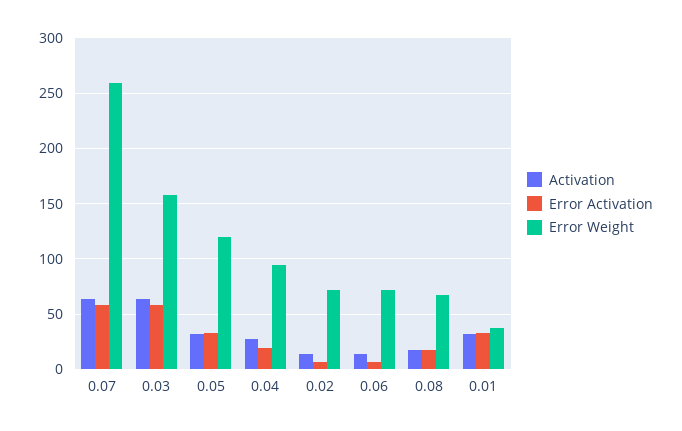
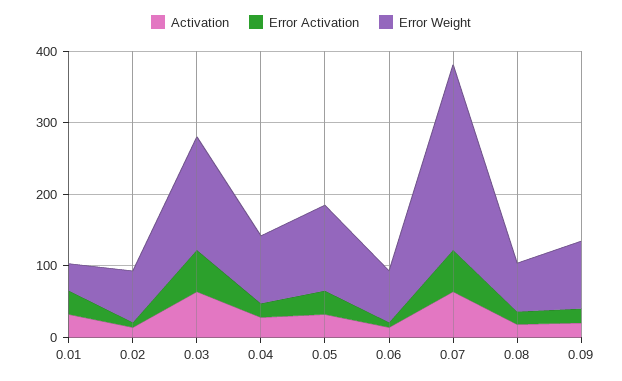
Activation, 0.09: none -> 20
Error Activation, 0.09: none -> 20
Error Weight, 0.09: none -> 100

